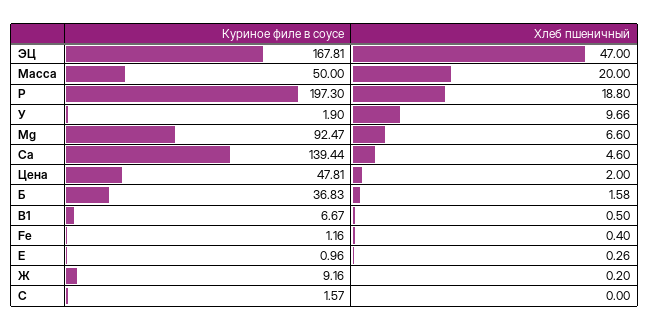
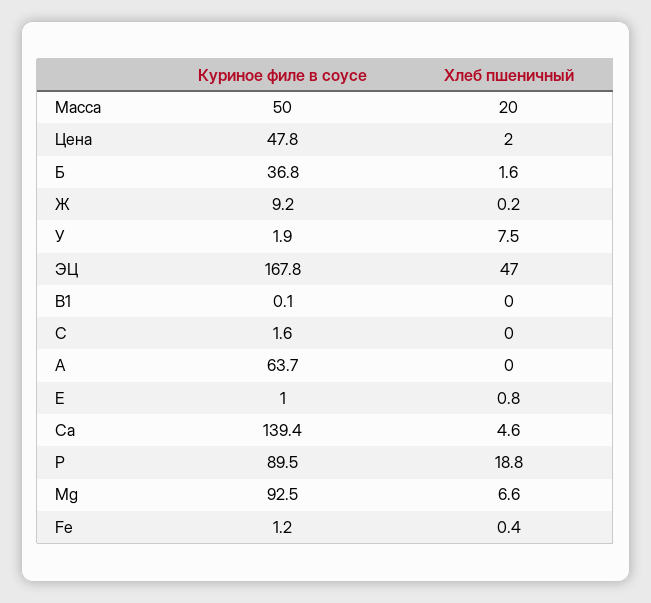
Куриное филе в соусе, Р: 197.3 -> 89.5
Хлеб пшеничный, У: 9.66 -> 7.5
Куриное филе в соусе, В1: 6.67 -> 0.1
Хлеб пшеничный, В1: 0.5 -> 0
Хлеб пшеничный, Е: 0.26 -> 0.8
Куриное филе в соусе, А: none -> 63.7
Хлеб пшеничный, А: none -> 0

